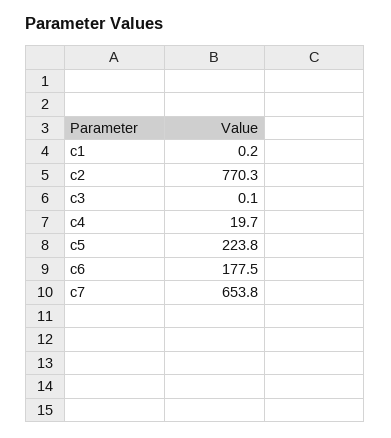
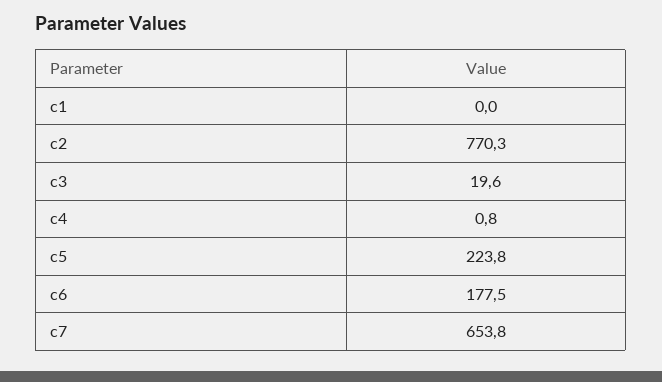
c1: 0.2 -> 0
c3: 0.1 -> 19.6
c4: 19.7 -> 0.8

